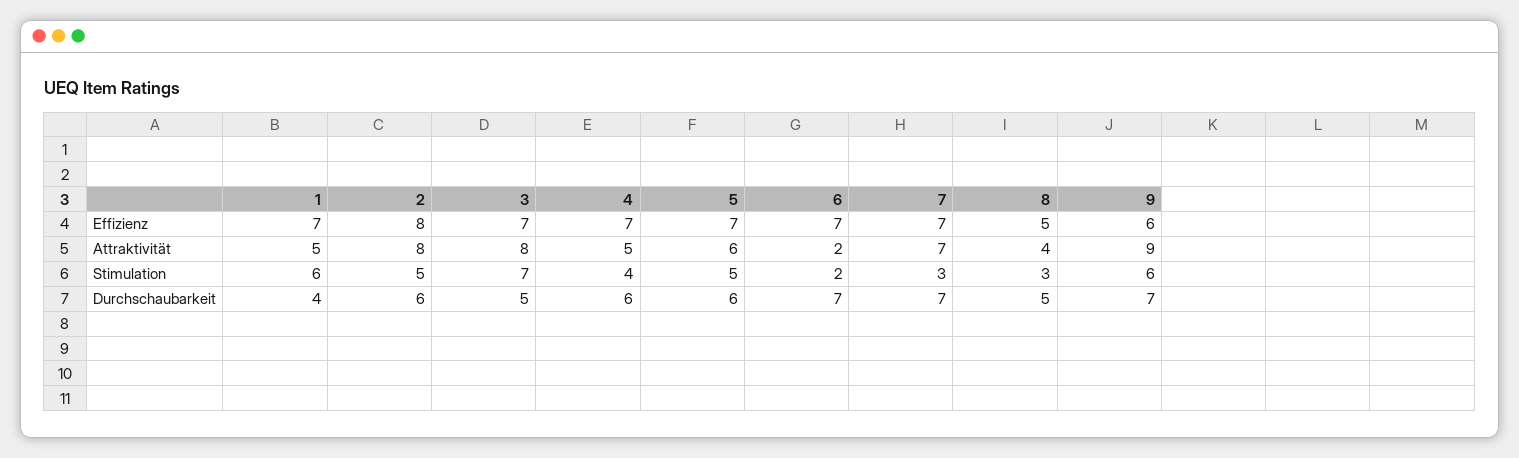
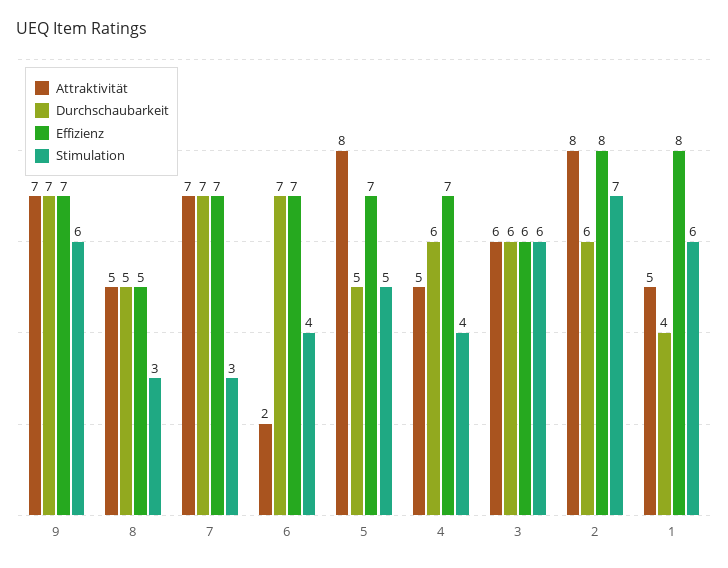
Effizienz, 1: 7 -> 8
Effizienz, 3: 7 -> 6
Effizienz, 9: 6 -> 7
Attraktivität, 3: 8 -> 6
Attraktivität, 5: 6 -> 8
Attraktivität, 8: 4 -> 5
Attraktivität, 9: 9 -> 7
Stimulation, 2: 5 -> 7
Stimulation, 3: 7 -> 6
Stimulation, 6: 2 -> 4
Durchschaubarkeit, 3: 5 -> 6
Durchschaubarkeit, 5: 6 -> 5

